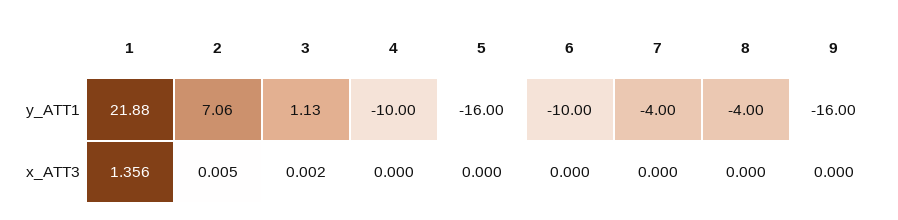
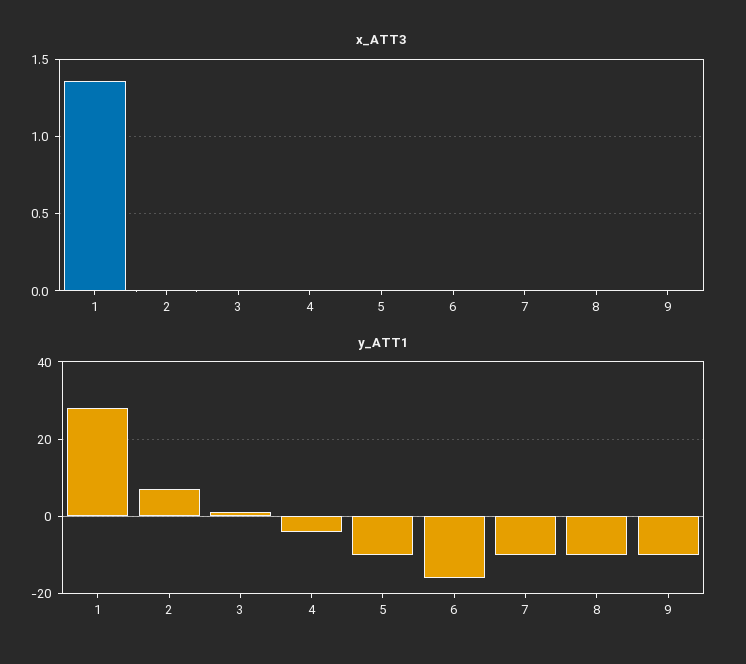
y_ATT1, 1: 21.88 -> 28
y_ATT1, 4: -10 -> -4
y_ATT1, 5: -16 -> -10
y_ATT1, 6: -10 -> -16
y_ATT1, 7: -4 -> -10
y_ATT1, 8: -4 -> -10
y_ATT1, 9: -16 -> -10

